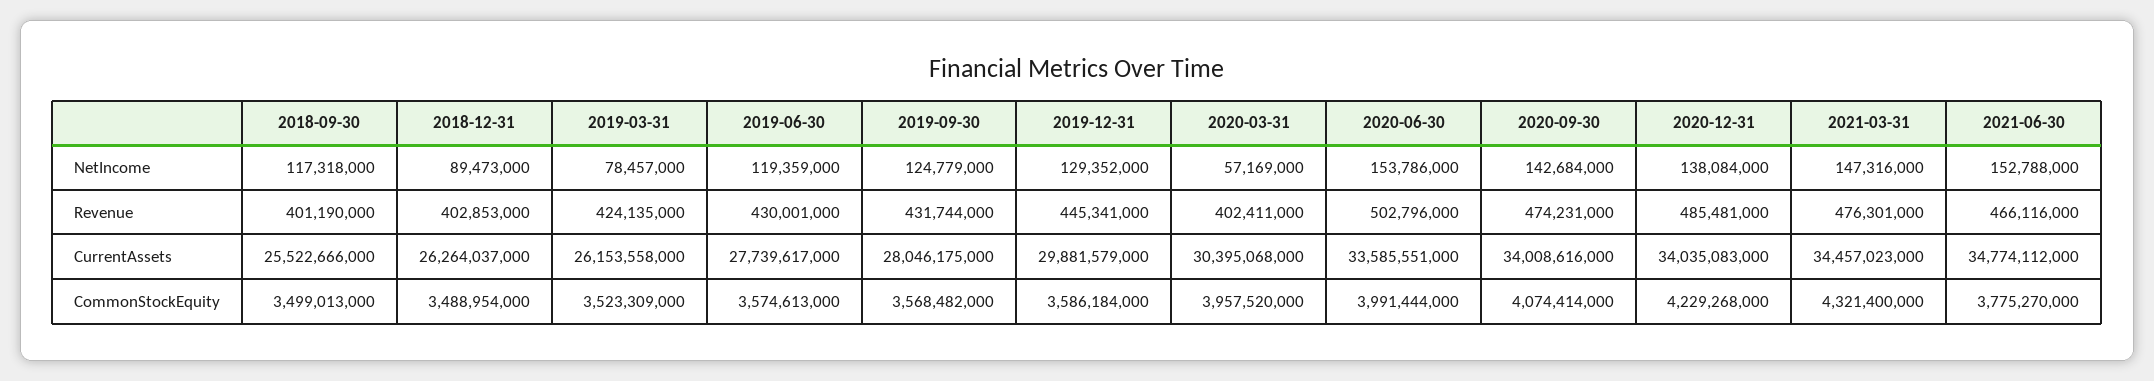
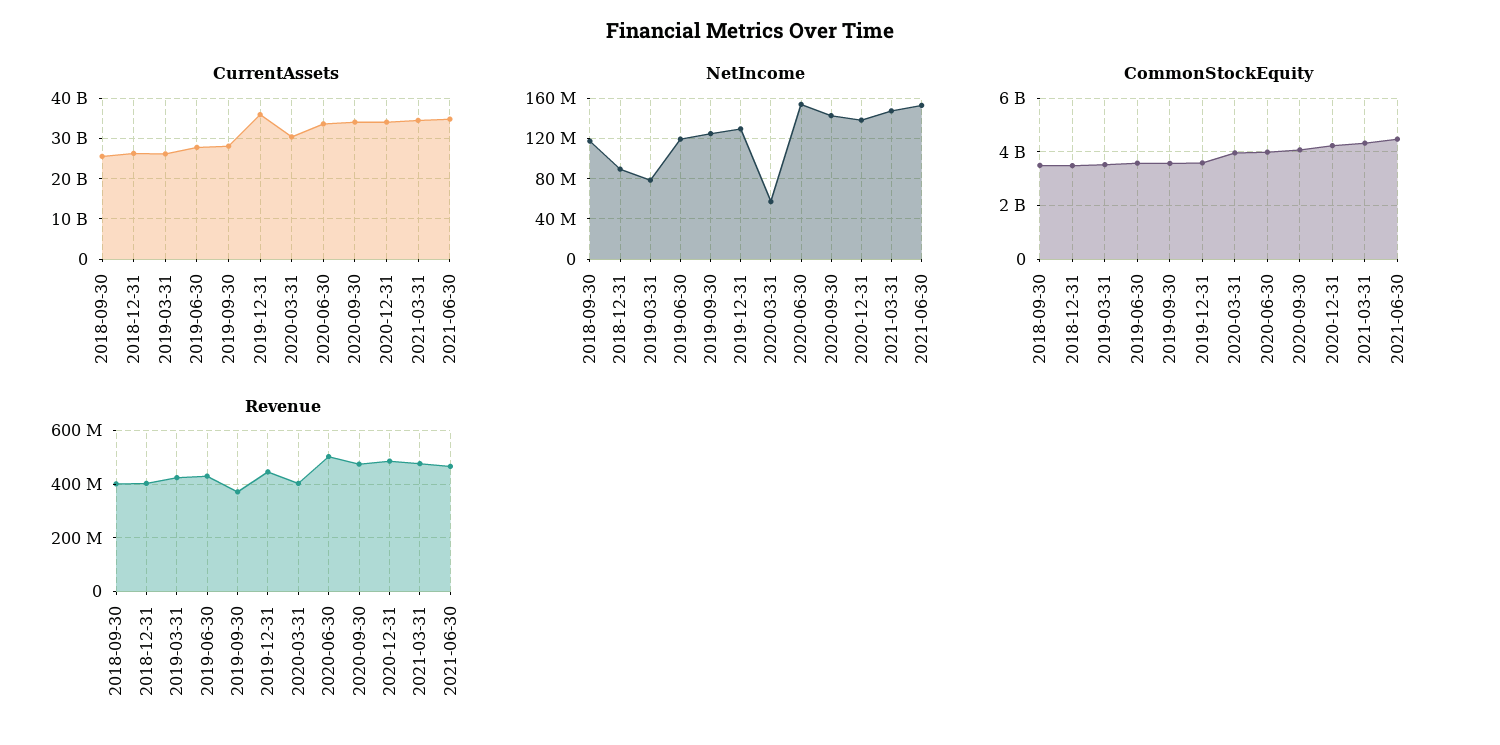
Revenue, 2019-09-30: 431744000 -> 375000000
CurrentAssets, 2019-12-31: 29881579000 -> 36000000000
CommonStockEquity, 2021-06-30: 3775270000 -> 4500000000

